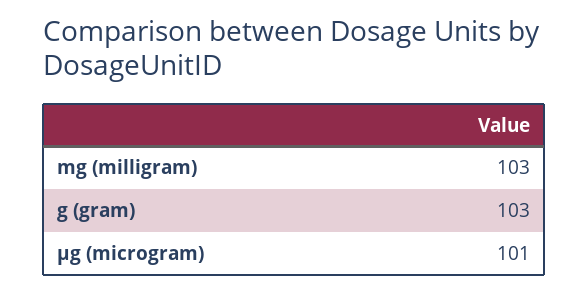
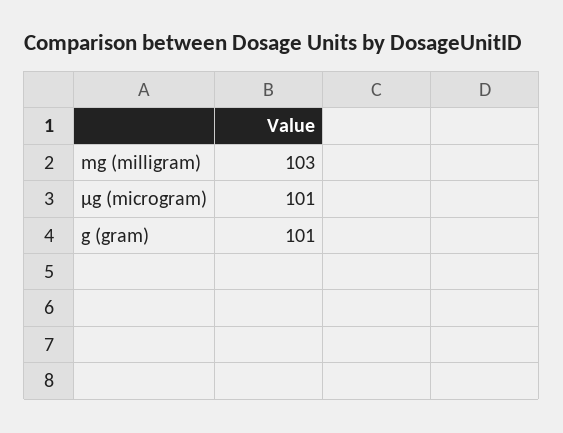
g (gram): 103 -> 101

